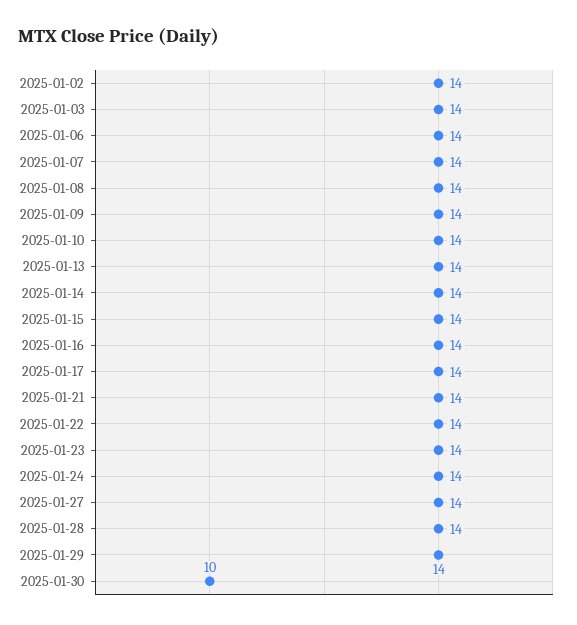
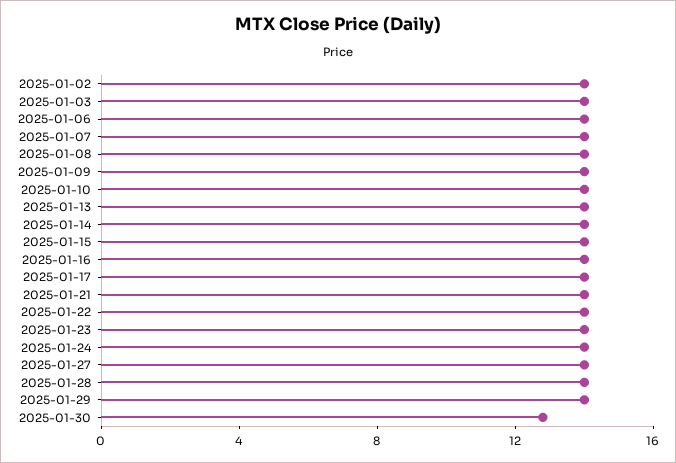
2025-01-30: 10 -> 13

